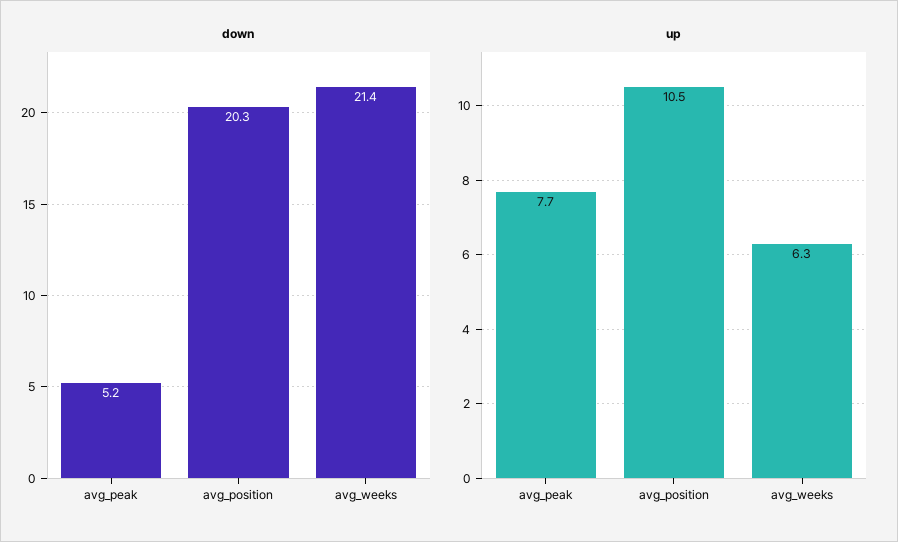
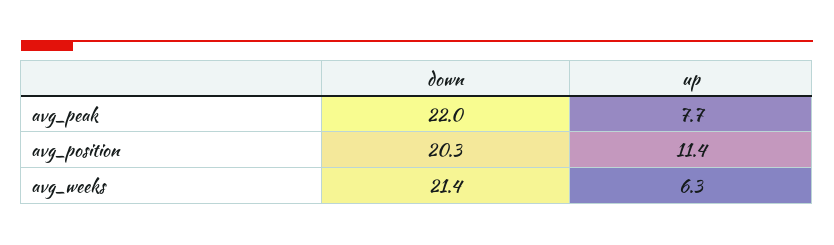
down, avg_peak: 5.2 -> 22
up, avg_position: 10.5 -> 11.4

